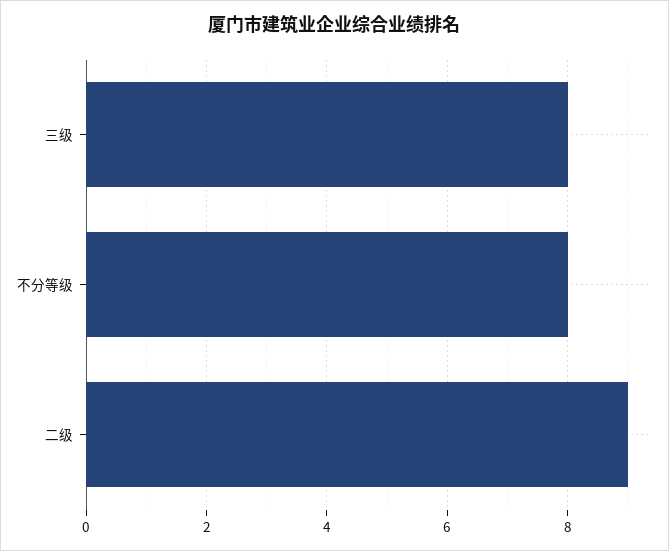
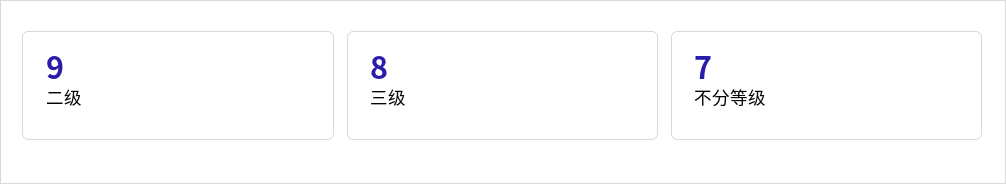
不分等级: 8 -> 7

